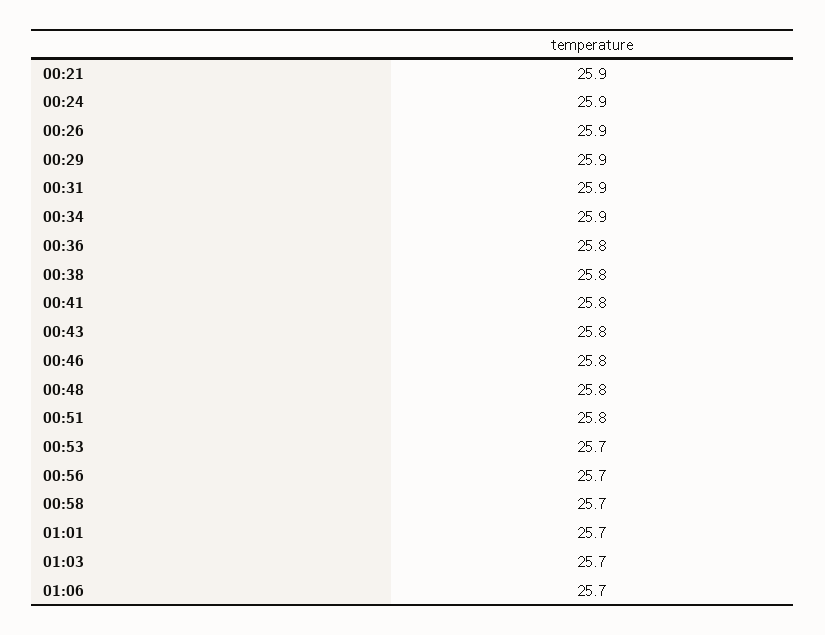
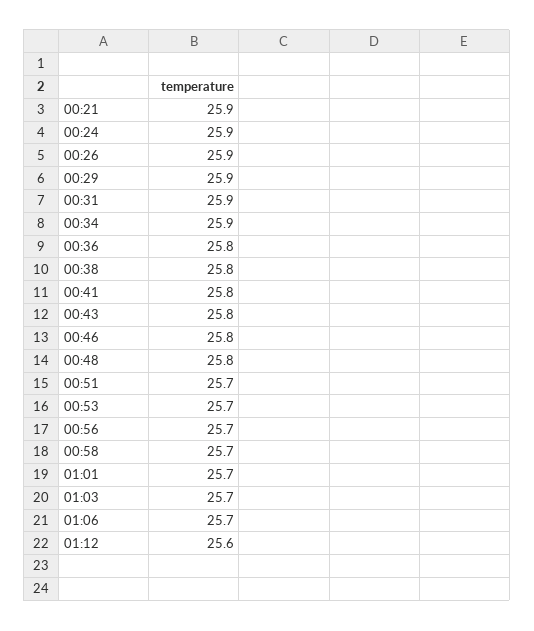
00:51: 25.8 -> 25.7
01:12: none -> 25.6

